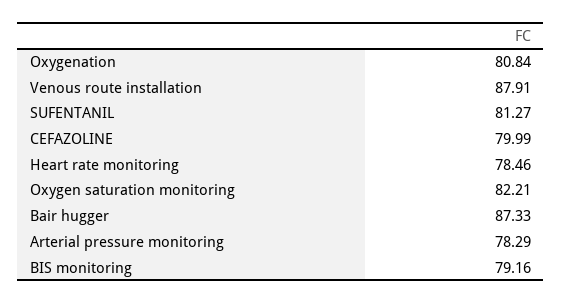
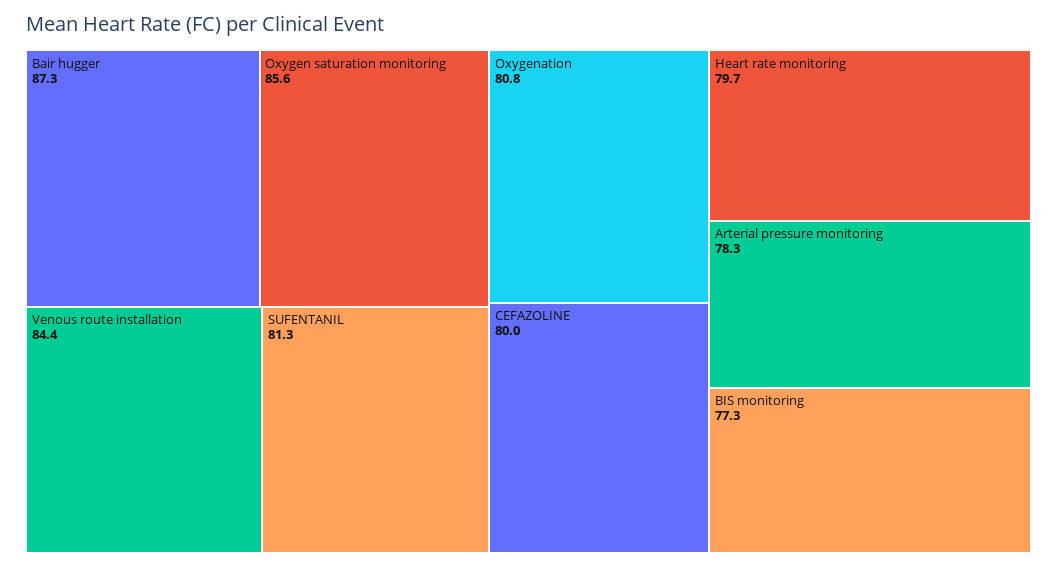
Venous route installation: 87.91 -> 84.4
Heart rate monitoring: 78.46 -> 79.7
Oxygen saturation monitoring: 82.21 -> 85.6
BIS monitoring: 79.16 -> 77.3

